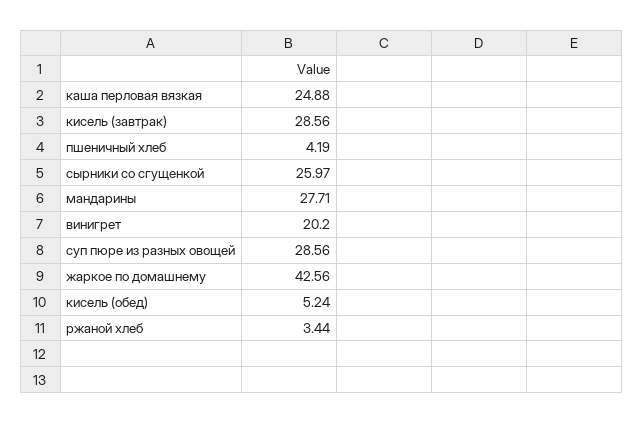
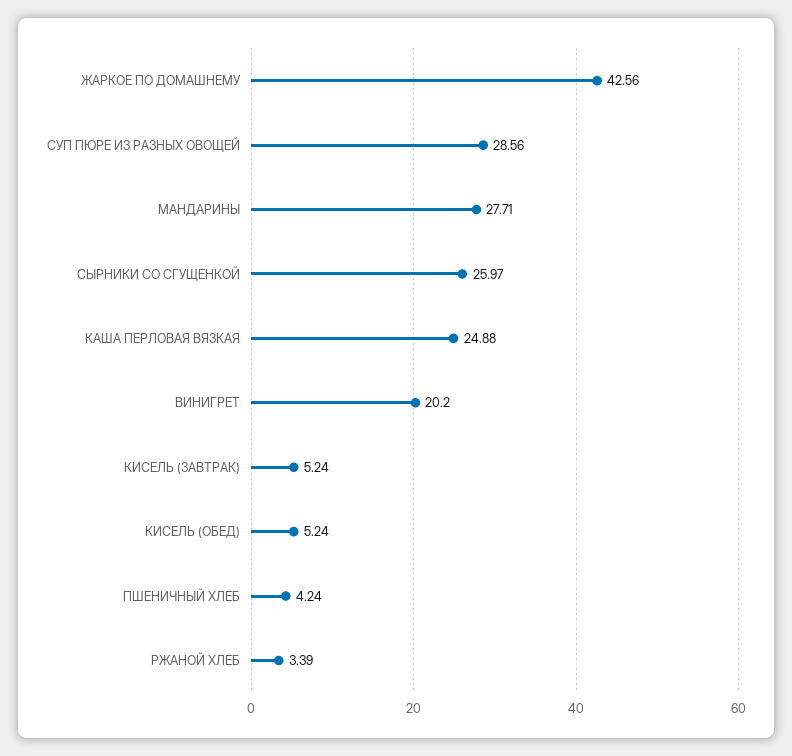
кисель (завтрак): 28.56 -> 5.24
пшеничный хлеб: 4.19 -> 4.24
ржаной хлеб: 3.44 -> 3.39

